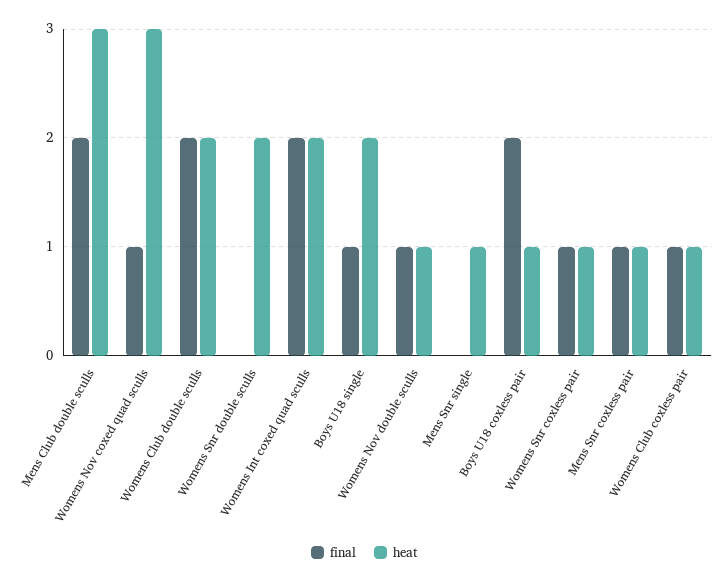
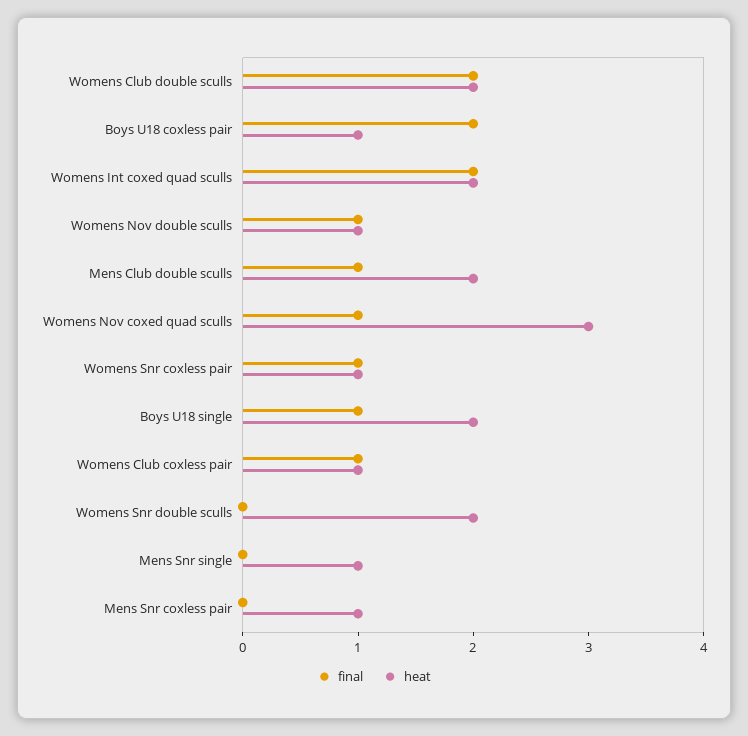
final, Mens Club double sculls: 2 -> 1
heat, Mens Club double sculls: 3 -> 2
final, Mens Snr coxless pair: 1 -> 0

